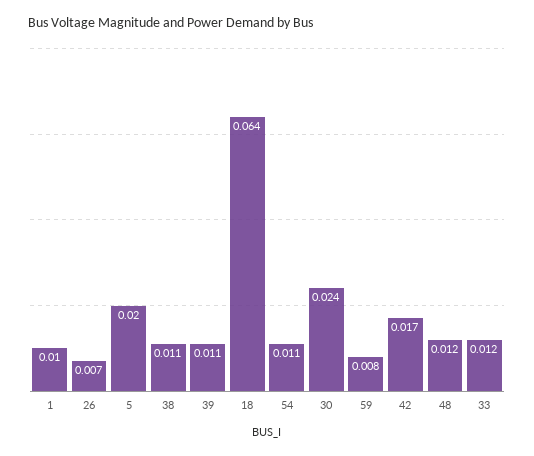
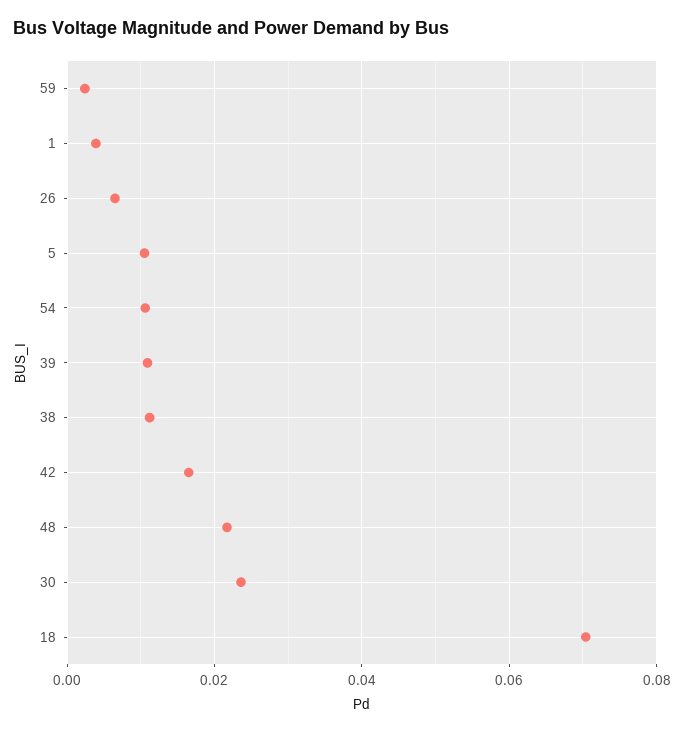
1: 0.01 -> 0.004
5: 0.02 -> 0.01
18: 0.064 -> 0.07
59: 0.008 -> 0.002
48: 0.012 -> 0.022
33: 0.012 -> none

